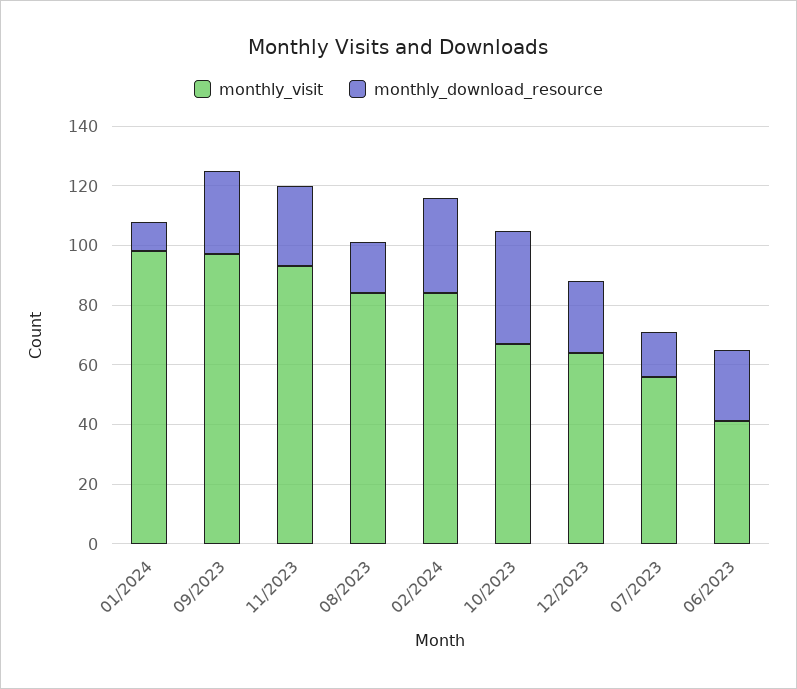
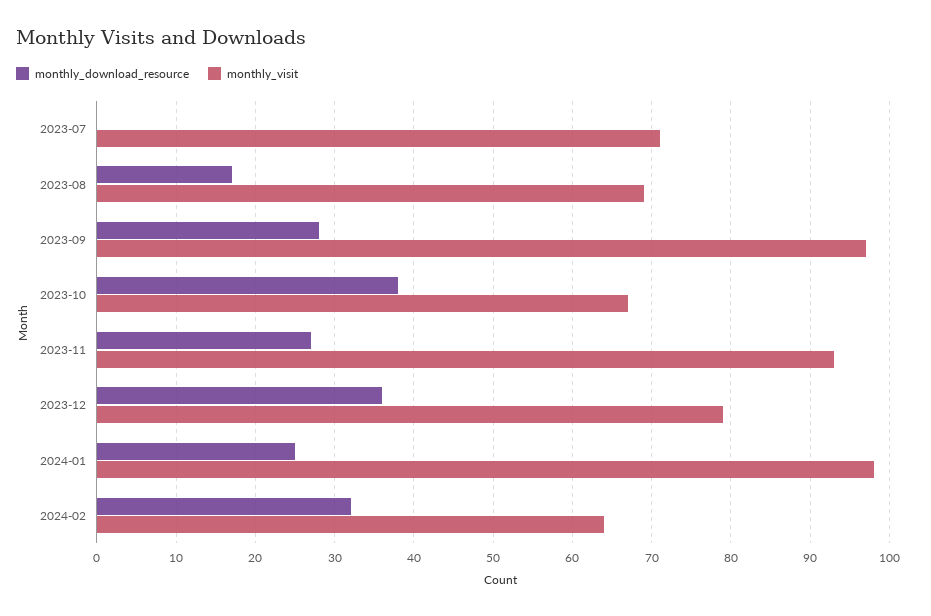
monthly_download_resource, 01/2024: 10 -> 25
monthly_visit, 08/2023: 85 -> 69
monthly_visit, 02/2024: 85 -> 64
monthly_visit, 12/2023: 65 -> 79
monthly_download_resource, 12/2023: 25 -> 36
monthly_visit, 07/2023: 55 -> 71
monthly_download_resource, 07/2023: 15 -> 0
monthly_visit, 06/2023: 40 -> none
monthly_download_resource, 06/2023: 25 -> none

